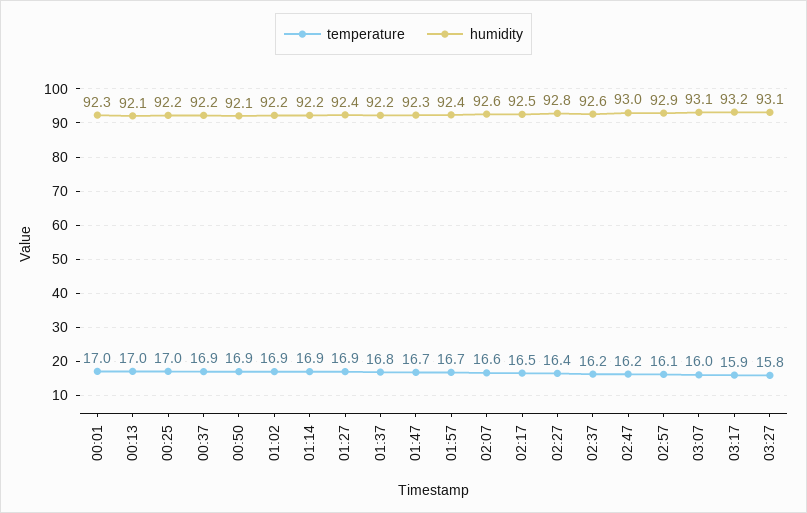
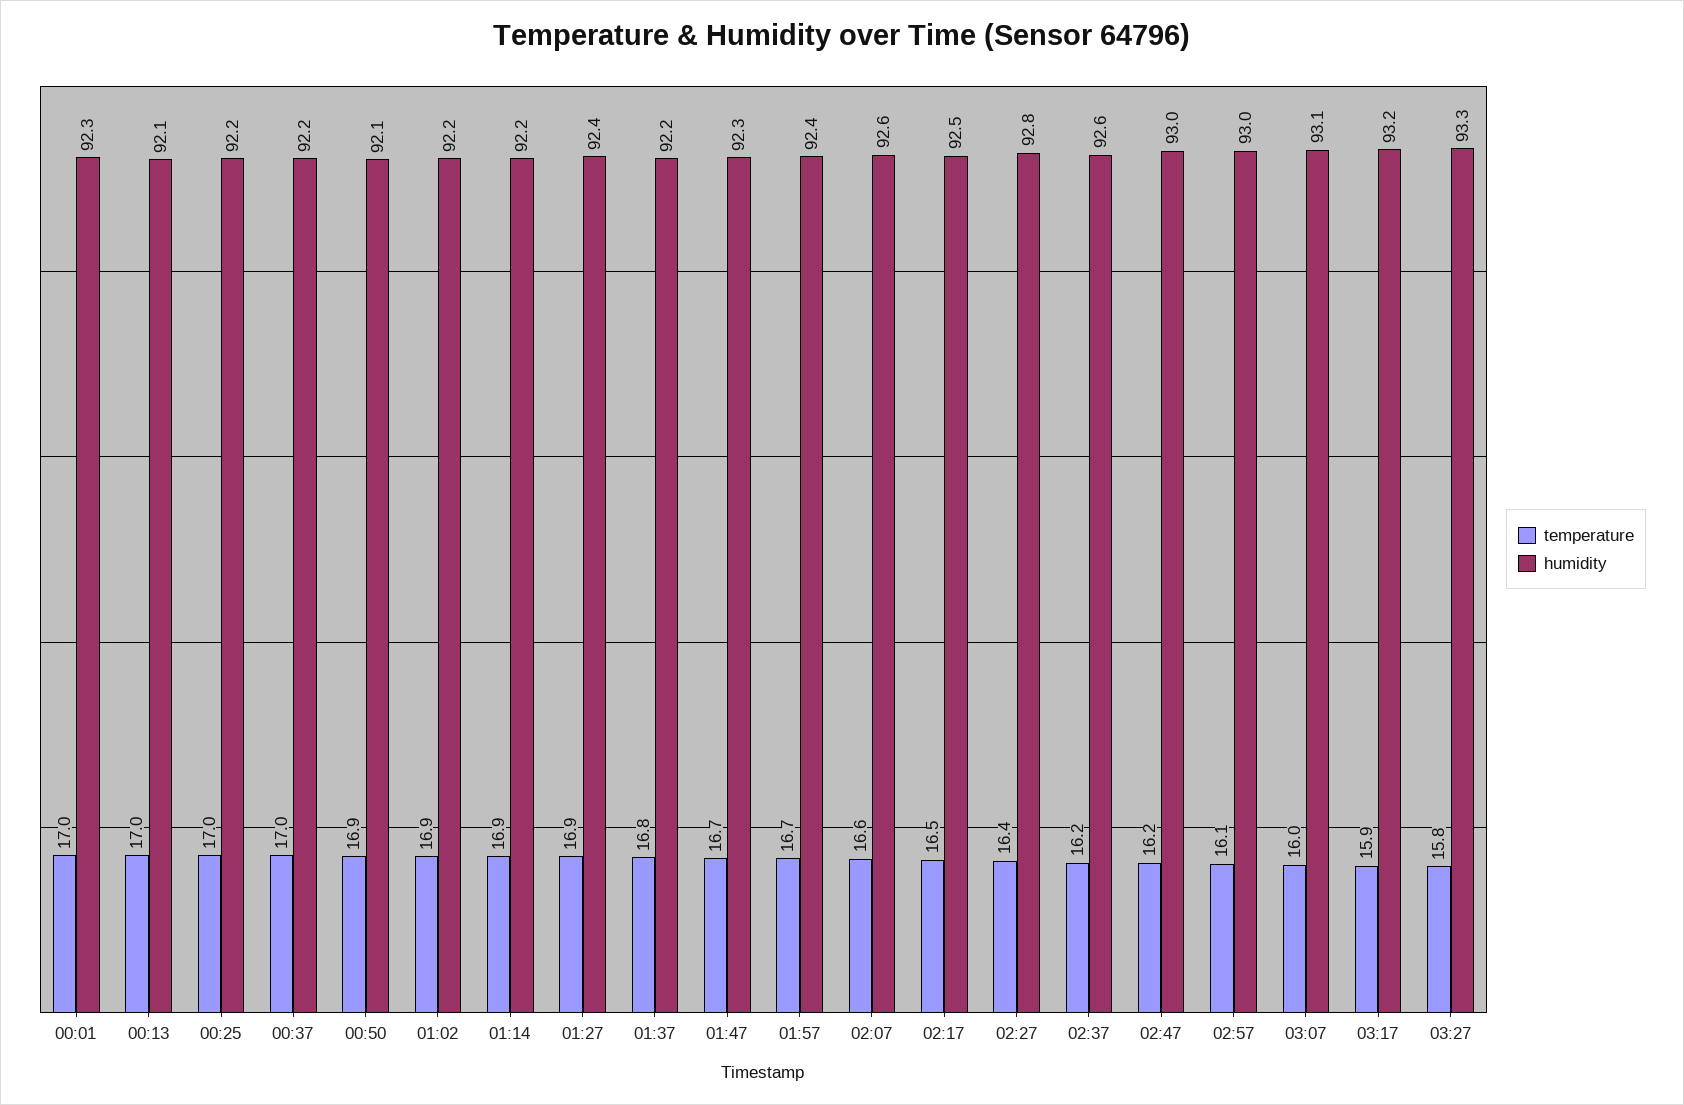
temperature, 00:37: 16.9 -> 17
humidity, 02:57: 92.9 -> 93
humidity, 03:27: 93.1 -> 93.3

